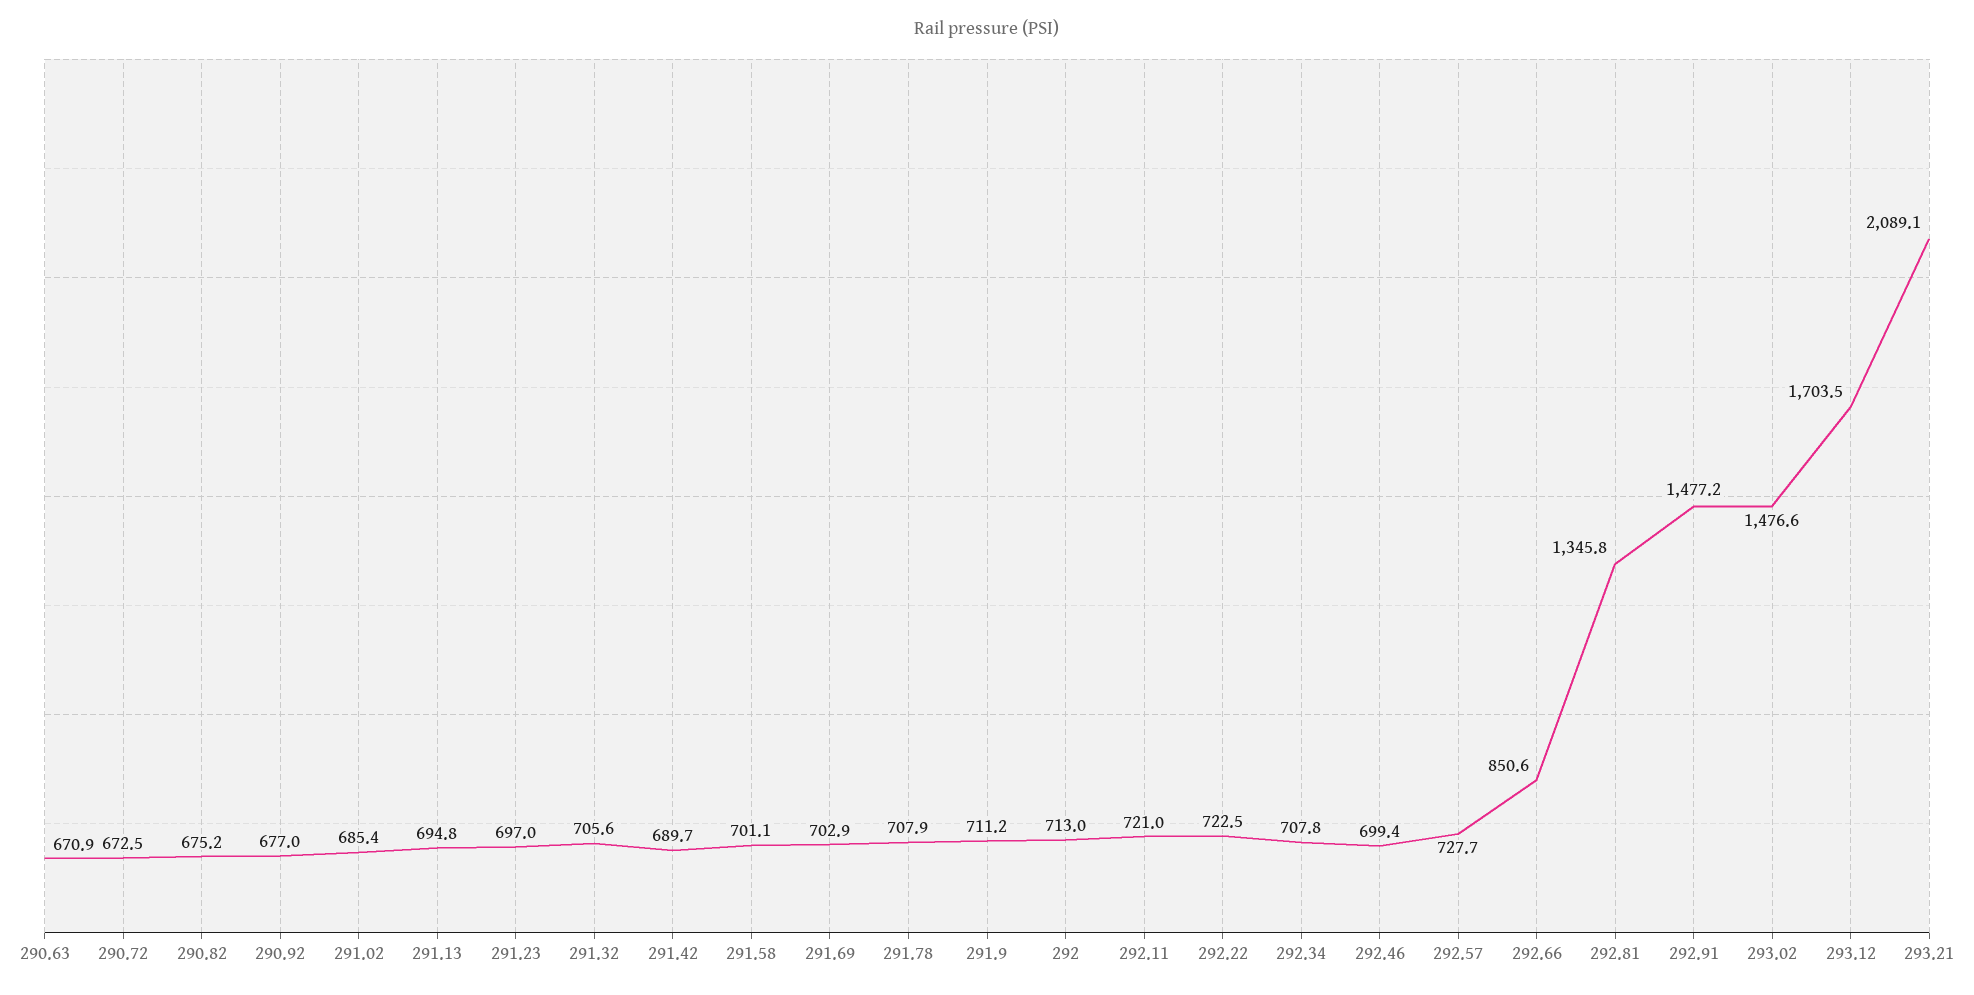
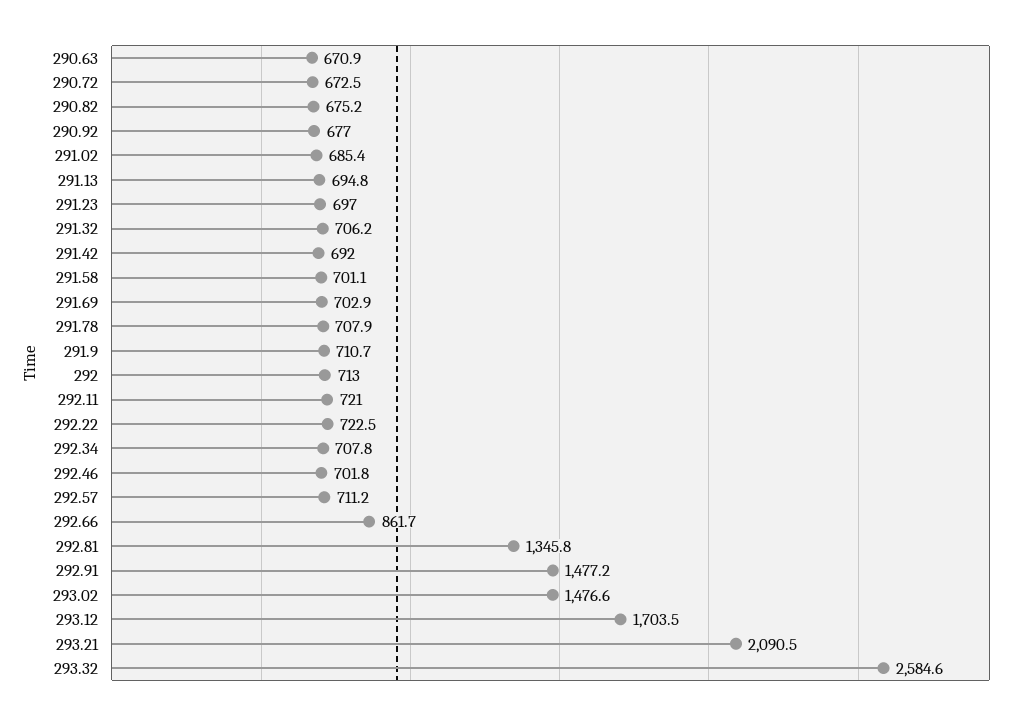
291.32: 705.6 -> 706.2
291.42: 689.7 -> 692
291.9: 711.2 -> 710.7
292.46: 699.4 -> 701.8
292.57: 727.7 -> 711.2
292.66: 850.6 -> 861.7
293.21: 2089.1 -> 2090.5
293.32: none -> 2584.6

